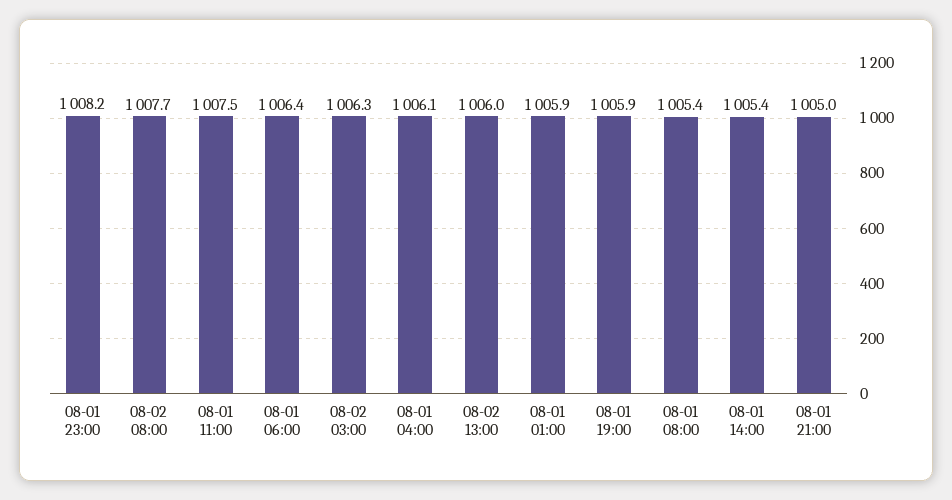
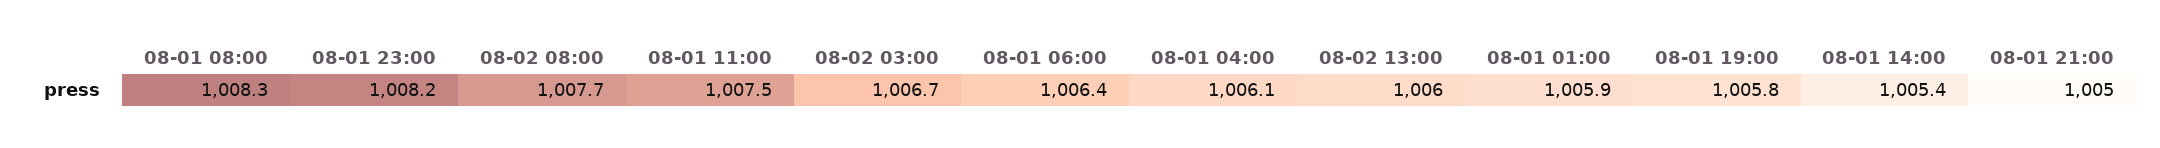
08-02 03:00: 1006.3 -> 1006.7
08-01 19:00: 1005.9 -> 1005.8
08-01 08:00: 1005.4 -> 1008.3

